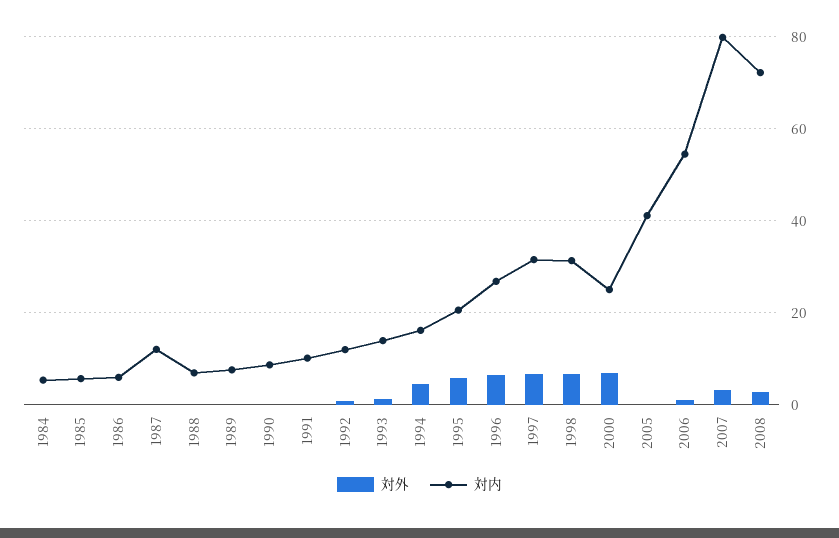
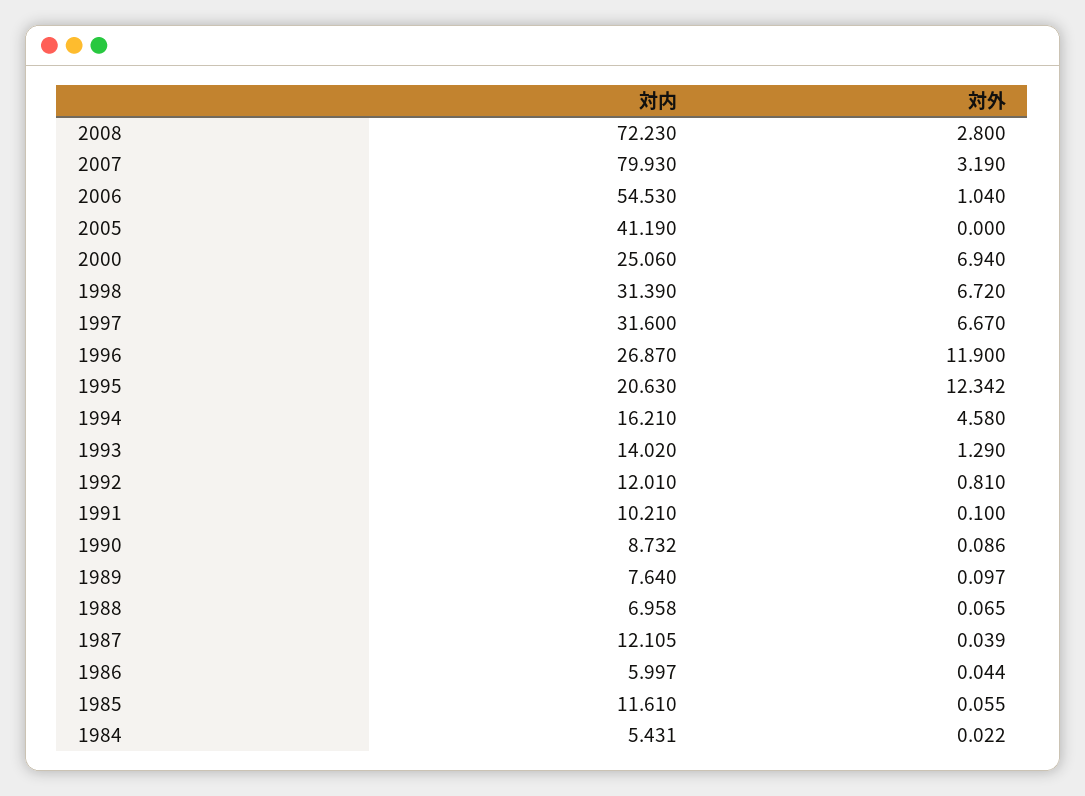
対内, 1985: 6 -> 11.61
対外, 1995: 6 -> 12.342
対外, 1996: 6 -> 11.9

